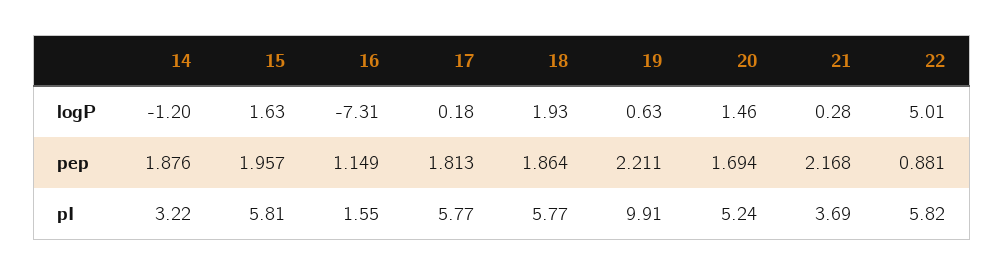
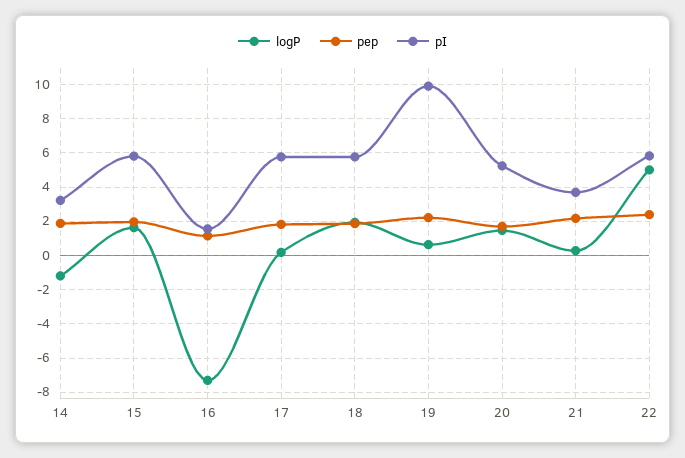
pep, 22: 0.881 -> 2.5

